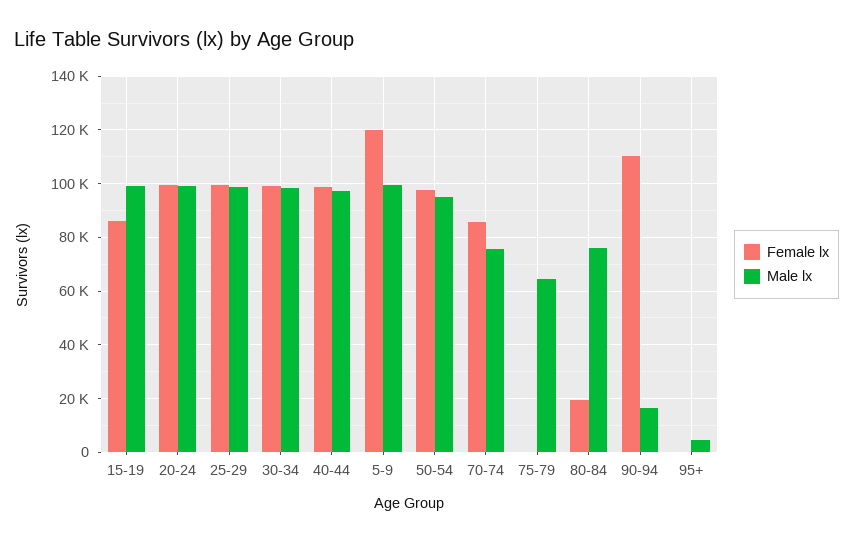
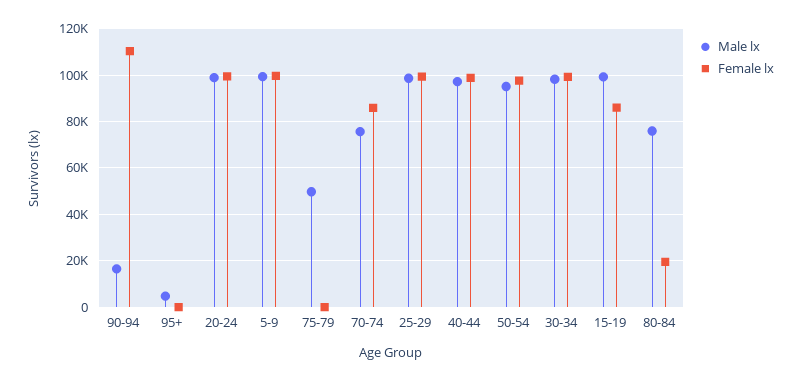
Female lx, 5-9: 120000 -> 100000
Male lx, 75-79: 65000 -> 50000

